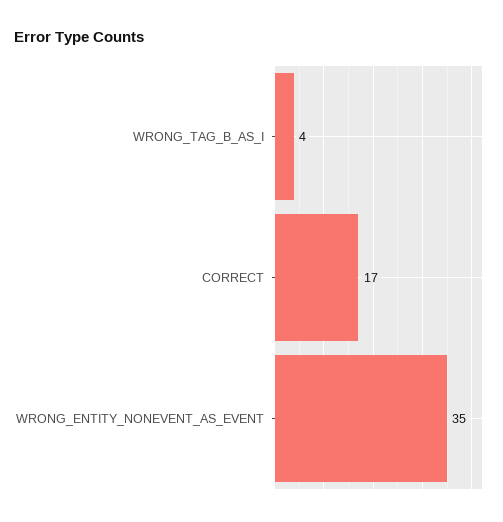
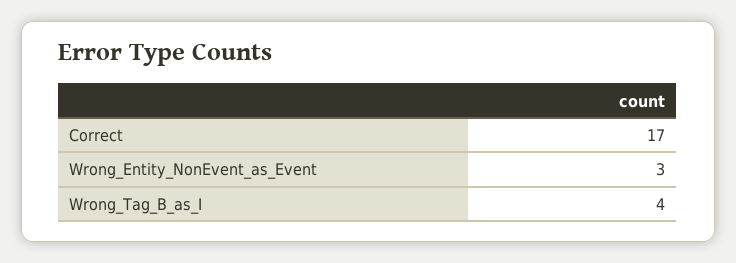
WRONG_ENTITY_NONEVENT_AS_EVENT: 35 -> 3

